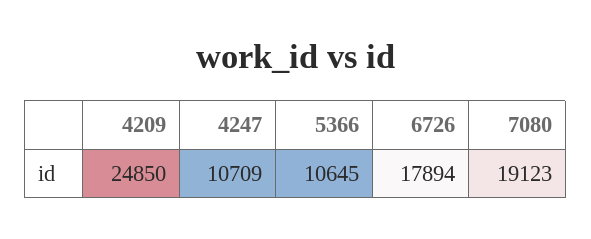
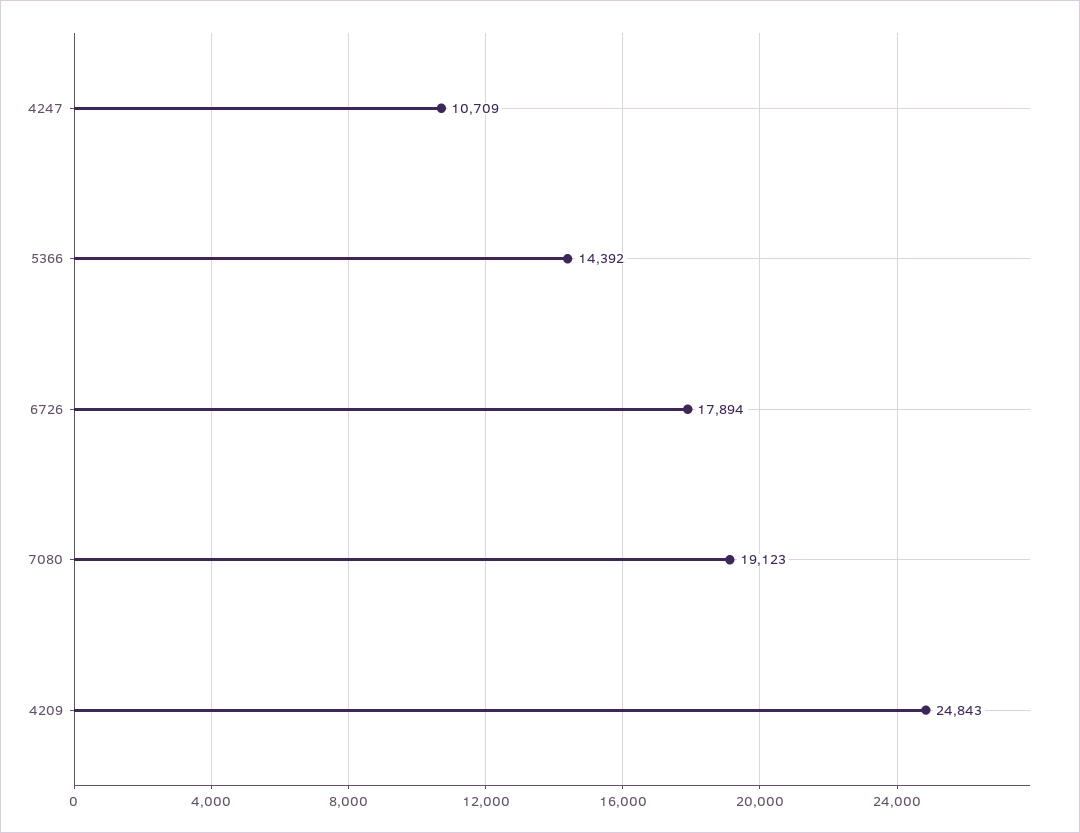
4209: 24850 -> 24843
5366: 10645 -> 14392

